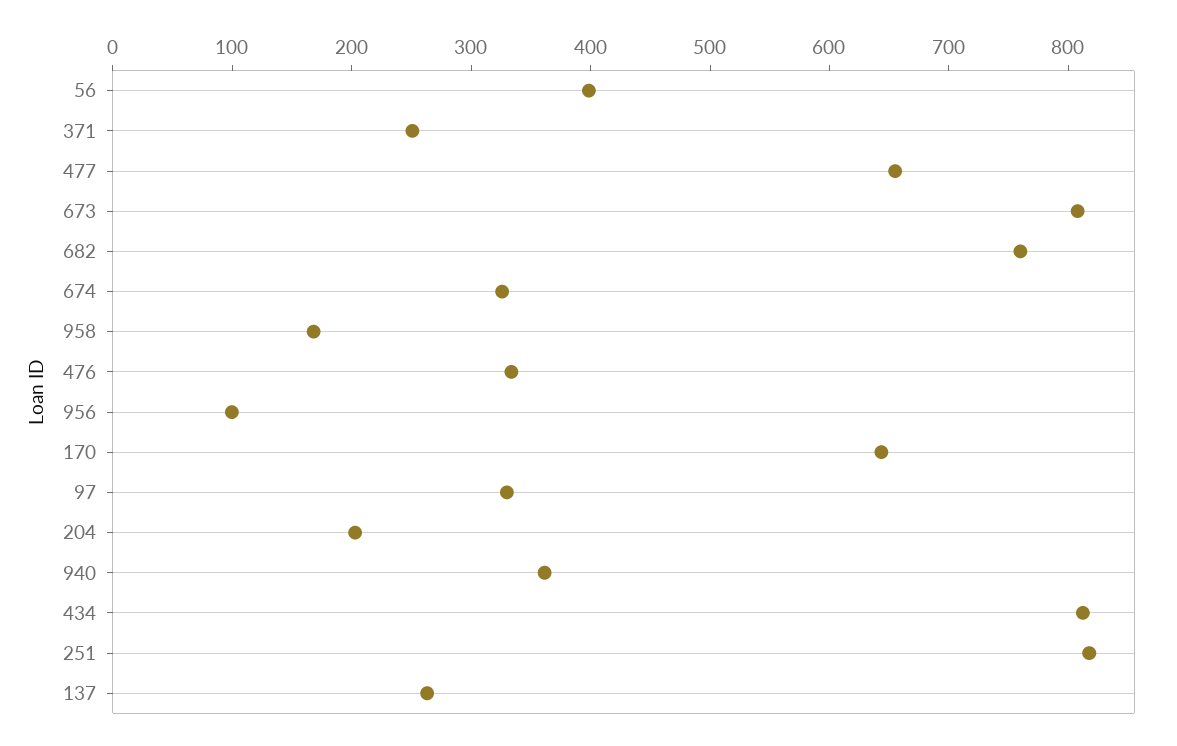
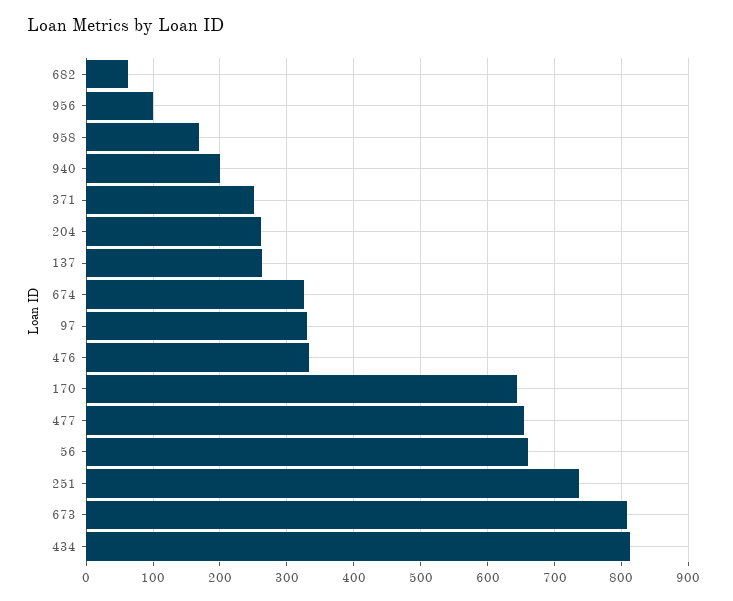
56: 400 -> 660
682: 760 -> 60
204: 200 -> 260
940: 360 -> 200
251: 820 -> 740

